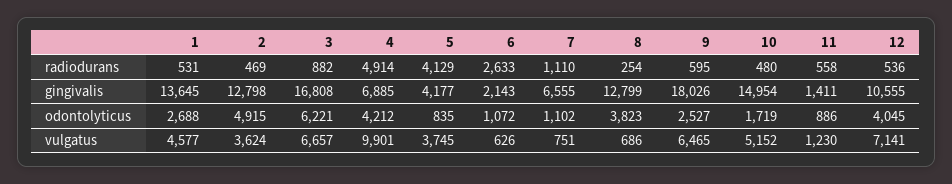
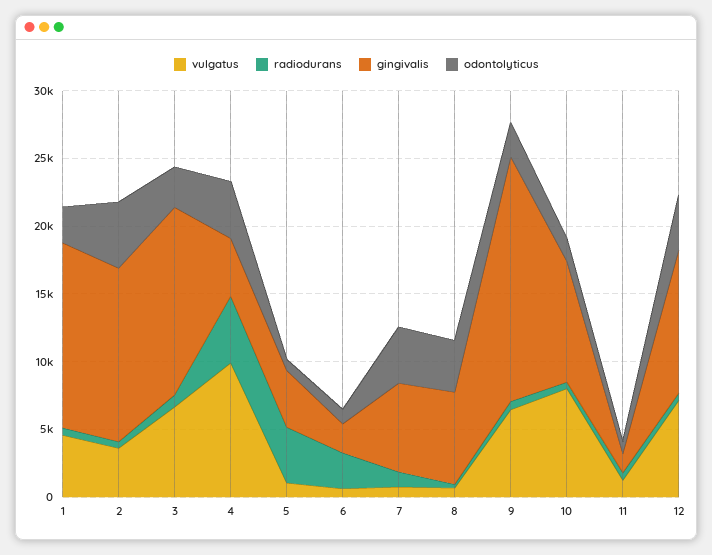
gingivalis, 3: 16808 -> 14000
gingivalis, 4: 6885 -> 4000
gingivalis, 8: 12799 -> 7000
gingivalis, 10: 14954 -> 9000
odontolyticus, 3: 6221 -> 3000
odontolyticus, 7: 1102 -> 4000
vulgatus, 5: 3745 -> 1000
vulgatus, 10: 5152 -> 8000

